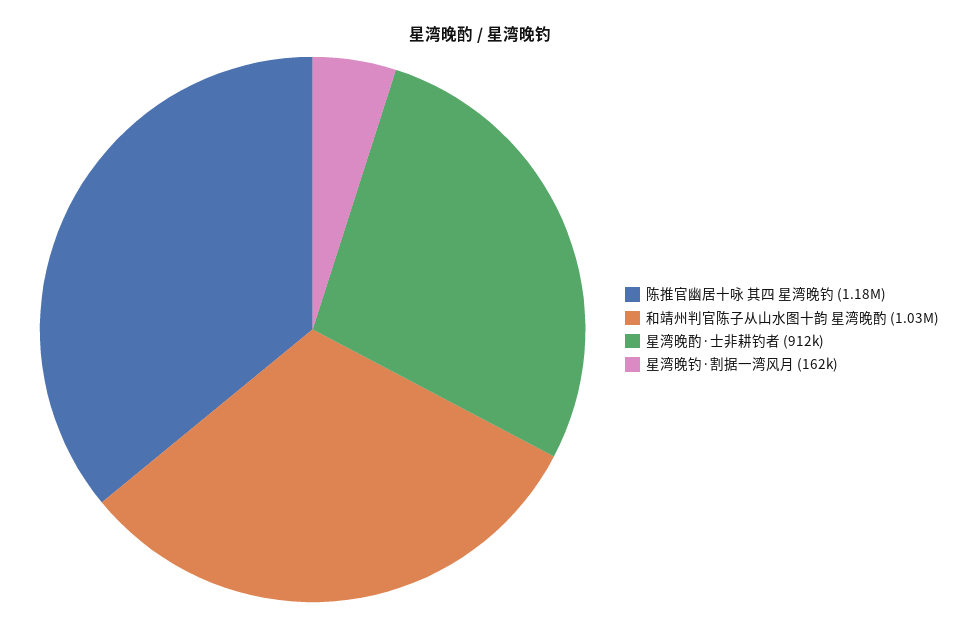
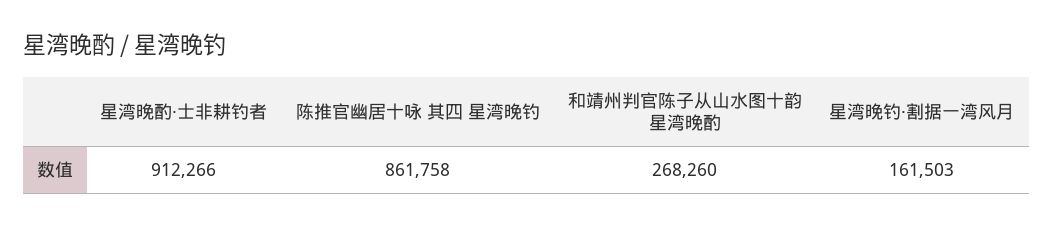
陈推官幽居十咏 其四 星湾晚钓: 1180000 -> 861758
和靖州判官陈子从山水图十韵 星湾晚酌: 1030000 -> 268260

